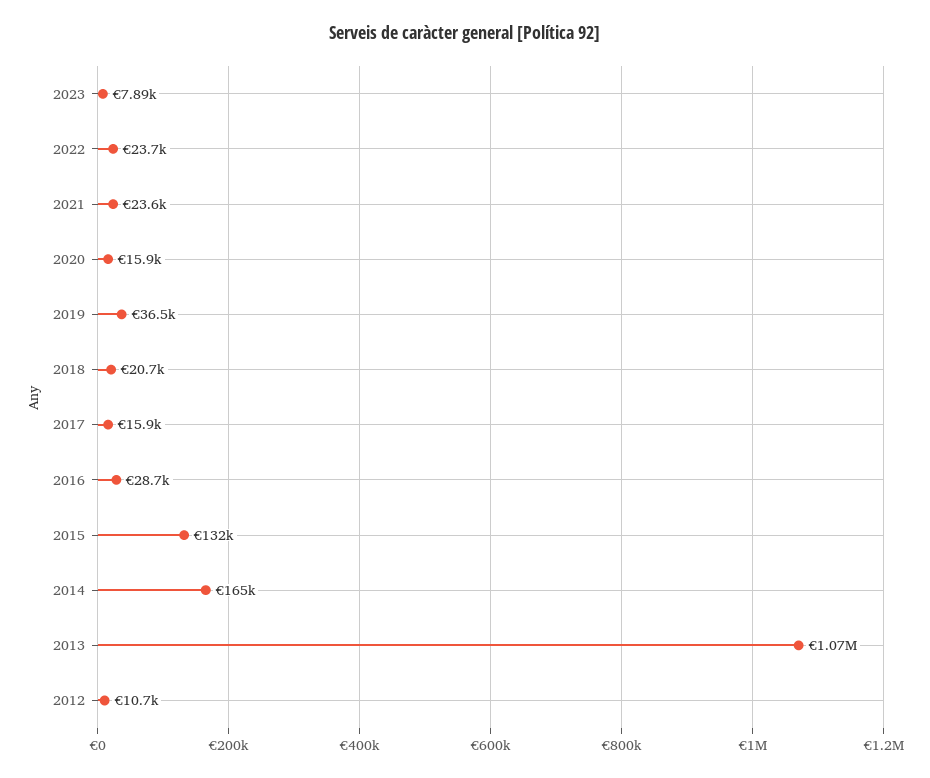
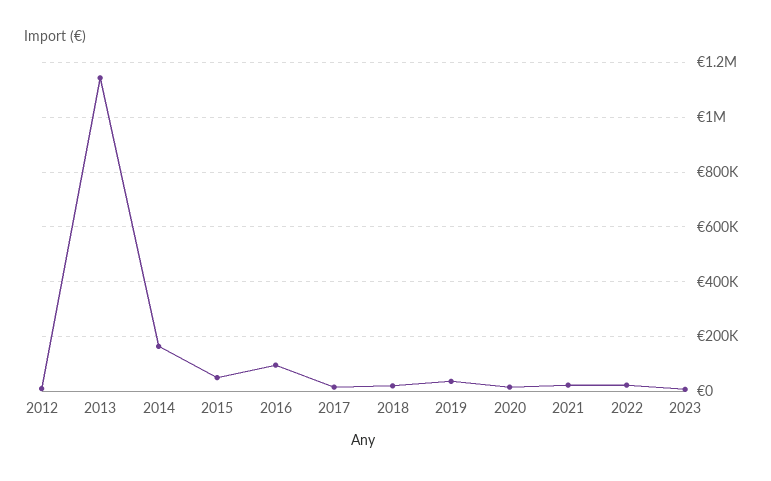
2016: 28700 -> 100000
2015: 132000 -> 50000
2013: 1070000 -> 1150000

